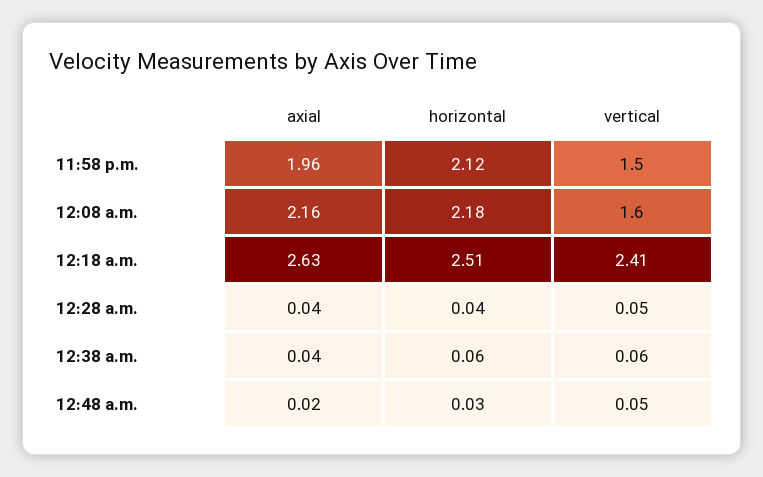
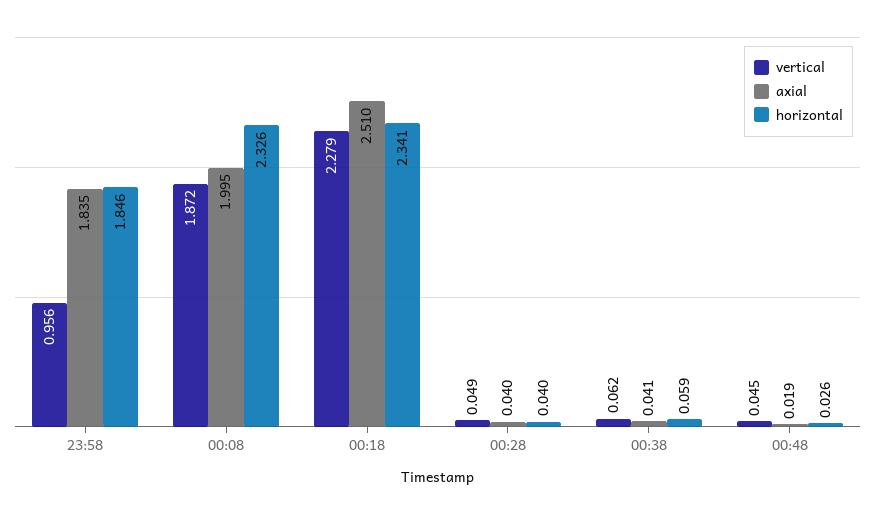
axial, 11:58 p.m.: 1.96 -> 1.835
horizontal, 11:58 p.m.: 2.12 -> 1.846
vertical, 11:58 p.m.: 1.5 -> 0.956
axial, 12:08 a.m.: 2.16 -> 1.995
horizontal, 12:08 a.m.: 2.18 -> 2.326
vertical, 12:08 a.m.: 1.6 -> 1.872
axial, 12:18 a.m.: 2.63 -> 2.51
horizontal, 12:18 a.m.: 2.51 -> 2.341
vertical, 12:18 a.m.: 2.41 -> 2.279

